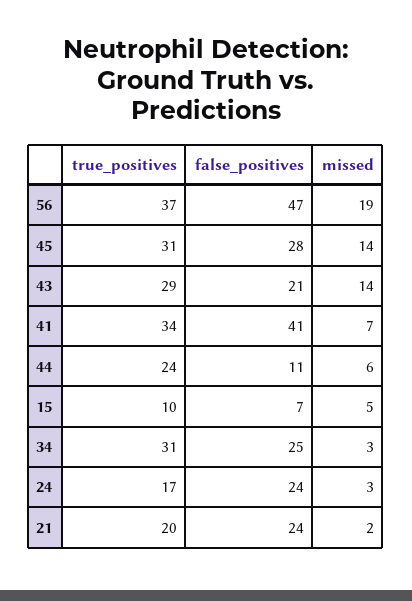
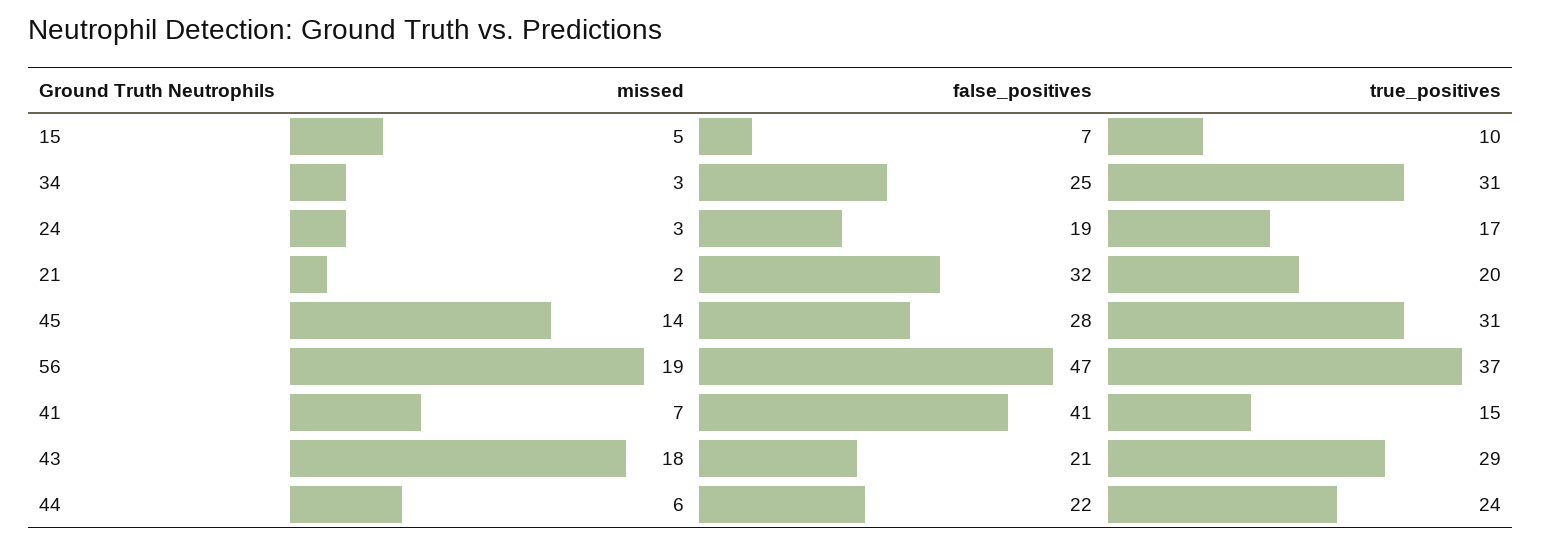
missed, 43: 14 -> 18
true_positives, 41: 34 -> 15
false_positives, 44: 11 -> 22
false_positives, 24: 24 -> 19
false_positives, 21: 24 -> 32

